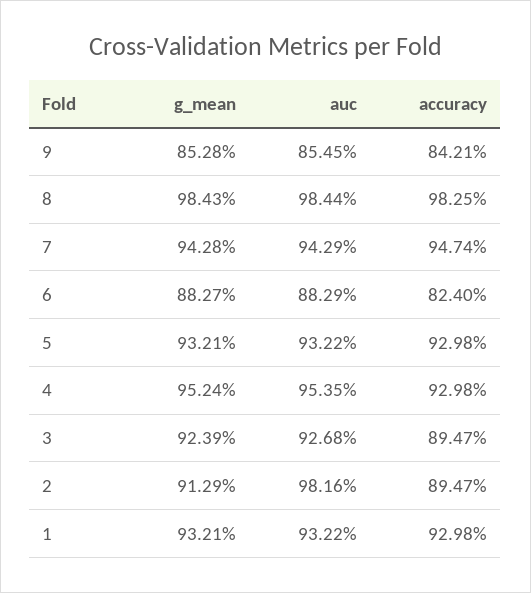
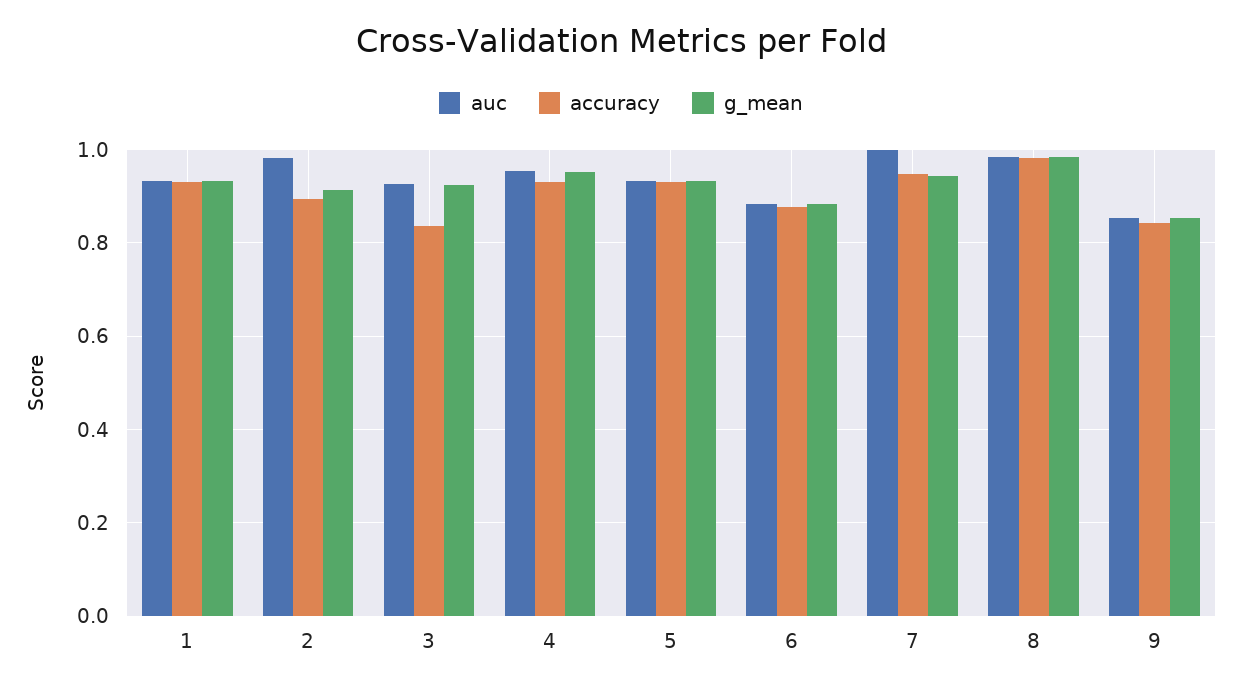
auc, 7: 0.9429 -> 1
accuracy, 6: 0.824 -> 0.88
accuracy, 3: 0.8947 -> 0.84

